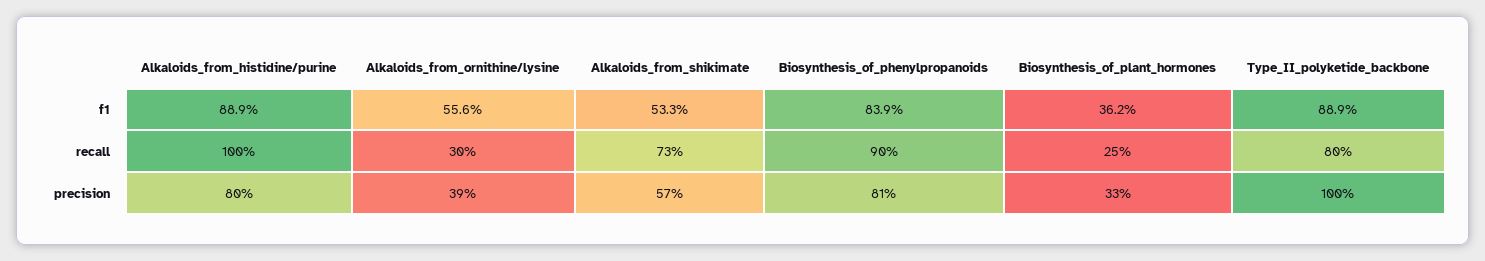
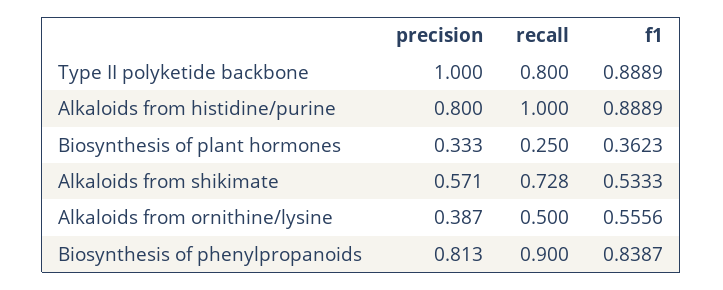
Alkaloids_from_ornithine/lysine, recall: 0.3 -> 0.5

